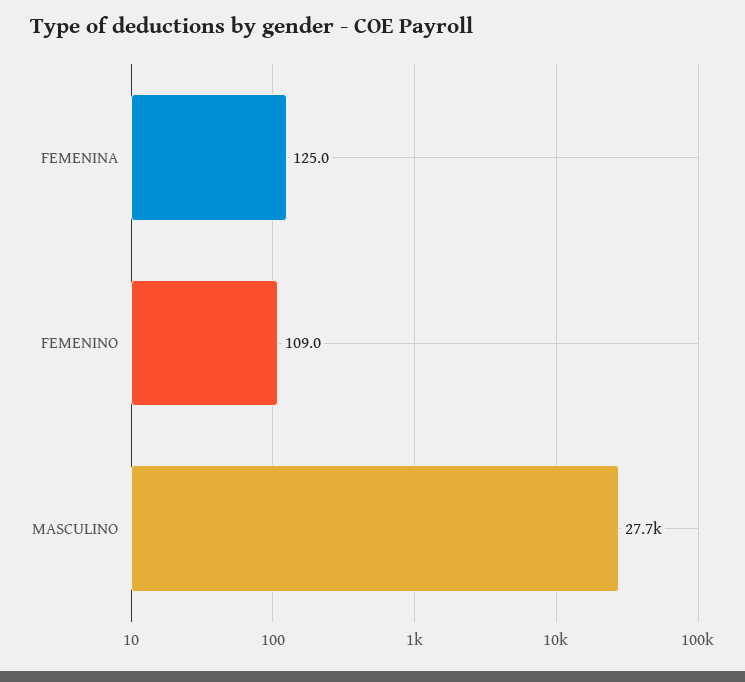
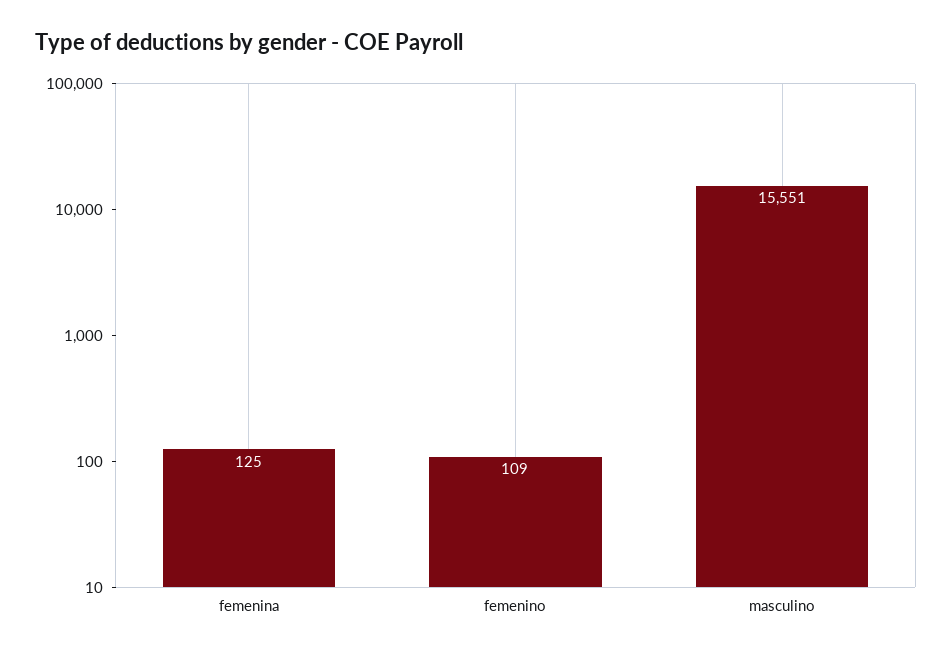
MASCULINO: 27700 -> 15551

